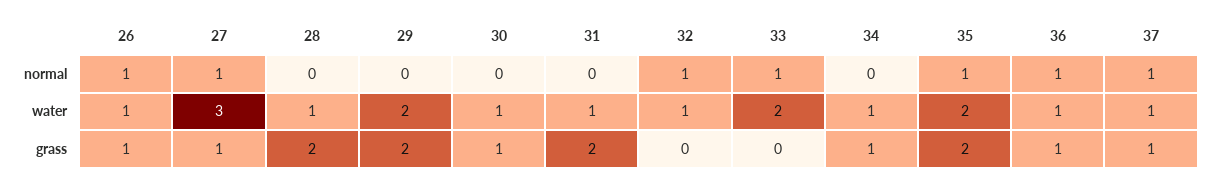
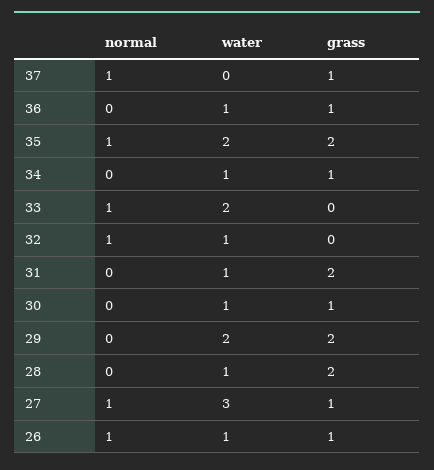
36, normal: 1 -> 0
37, water: 1 -> 0

